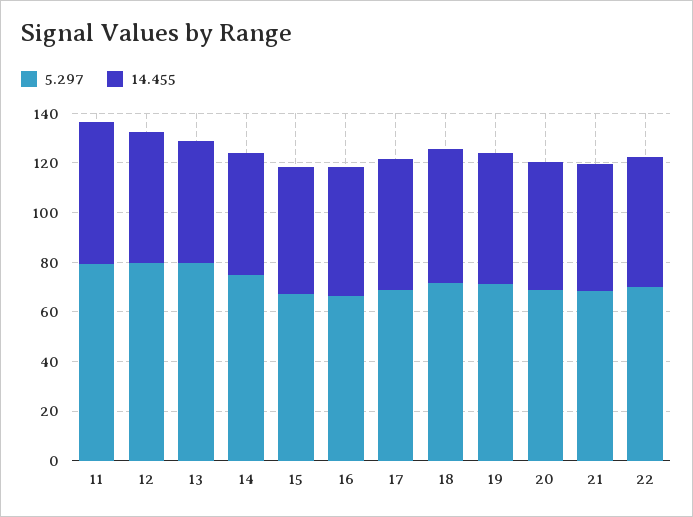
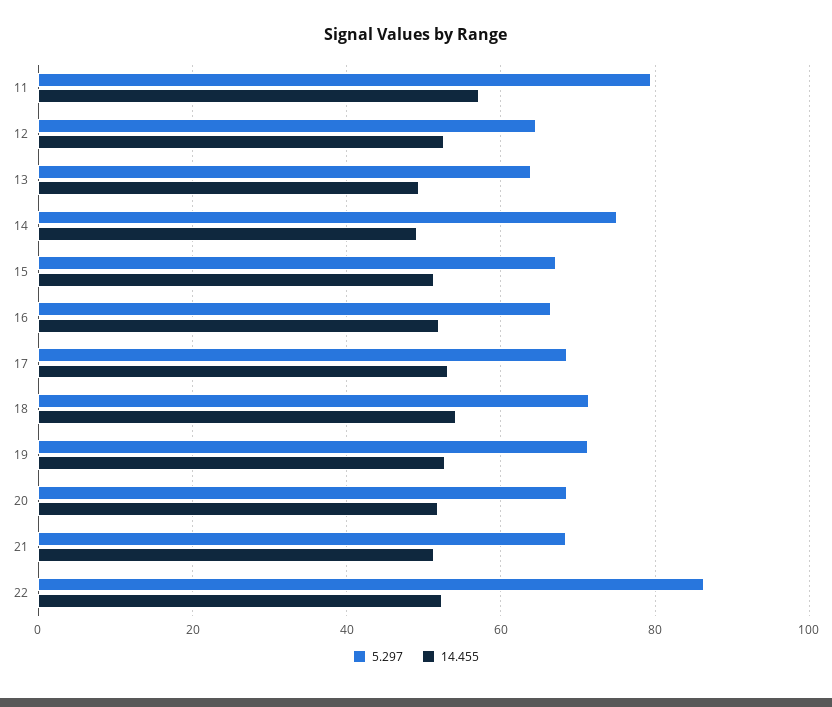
5.297, 12: 80 -> 64
5.297, 13: 80 -> 64
5.297, 22: 70 -> 86

